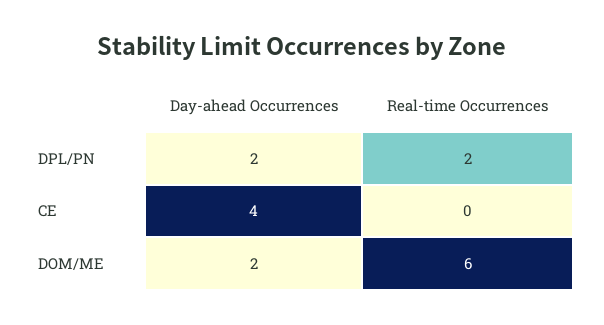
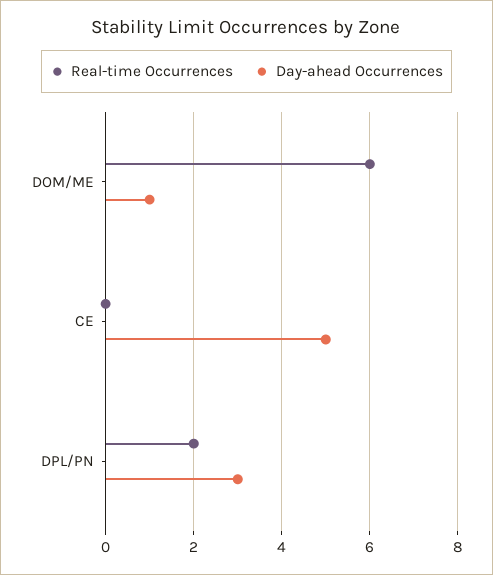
Day-ahead Occurrences, DPL/PN: 2 -> 3
Day-ahead Occurrences, CE: 4 -> 5
Day-ahead Occurrences, DOM/ME: 2 -> 1

